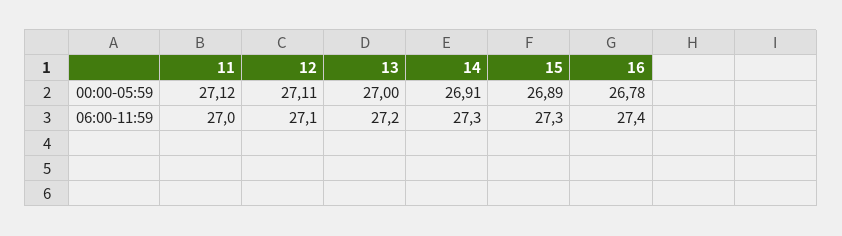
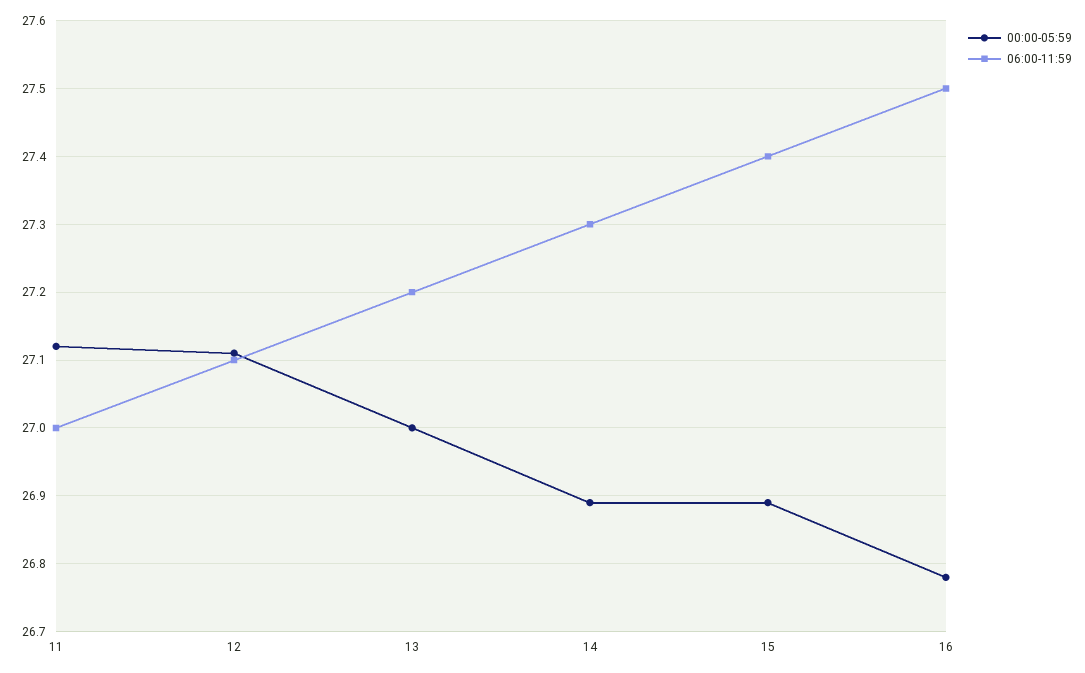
00:00-05:59, 14: 26.91 -> 26.89
06:00-11:59, 15: 27.3 -> 27.4
06:00-11:59, 16: 27.4 -> 27.5

